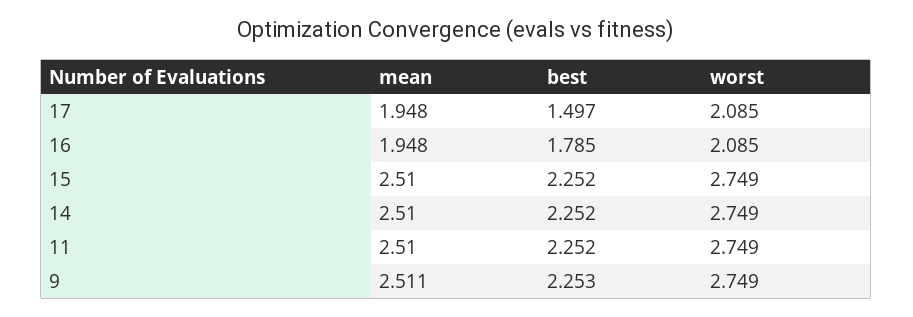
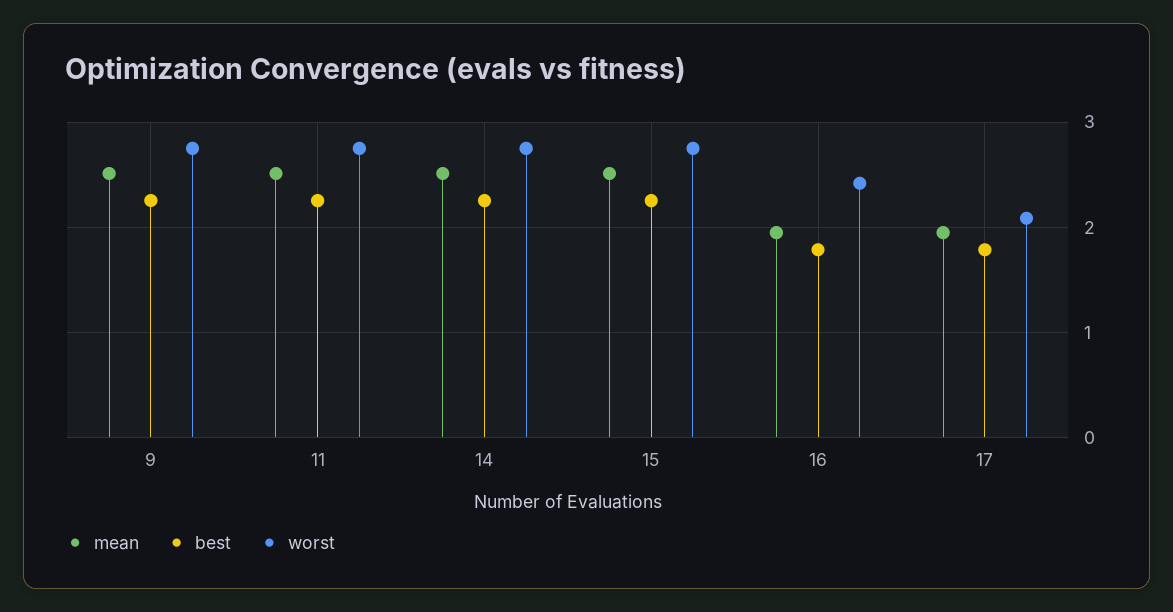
best, 17: 1.497 -> 1.8
worst, 16: 2.085 -> 2.4

